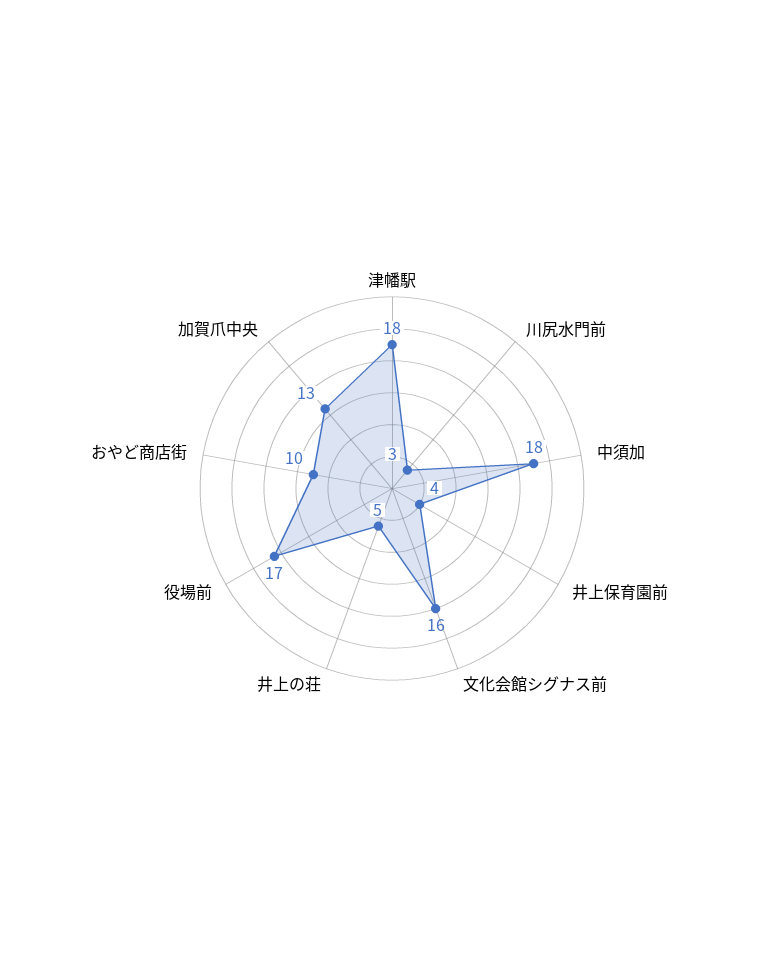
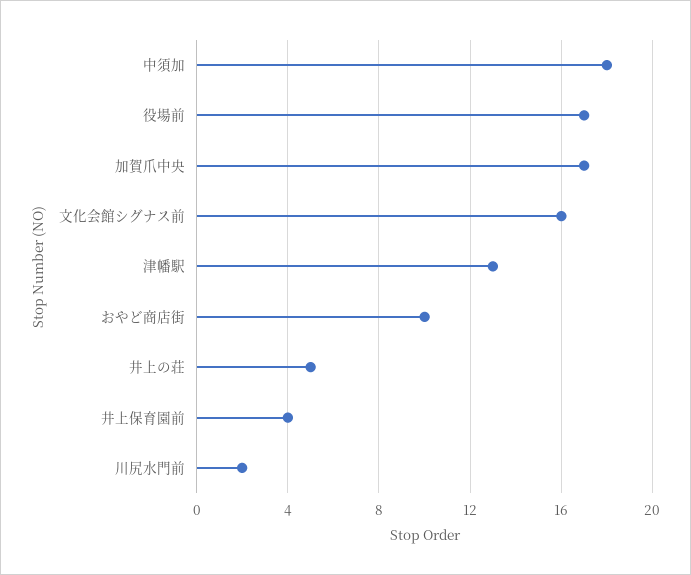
津幡駅: 18 -> 13
川尻水門前: 3 -> 2
加賀爪中央: 13 -> 17

